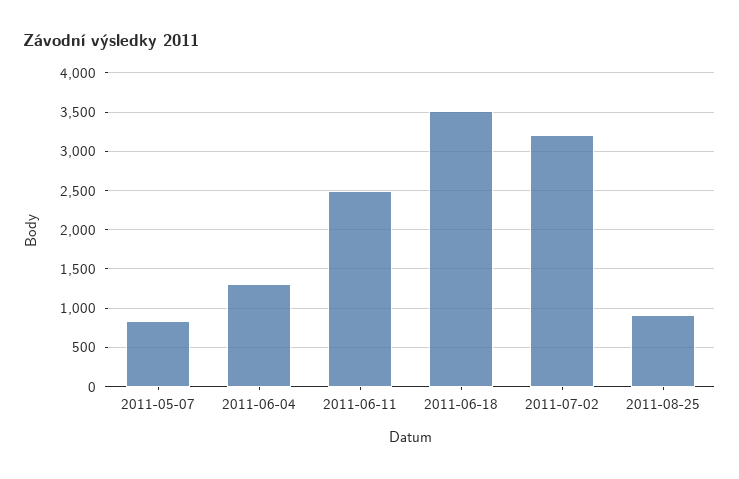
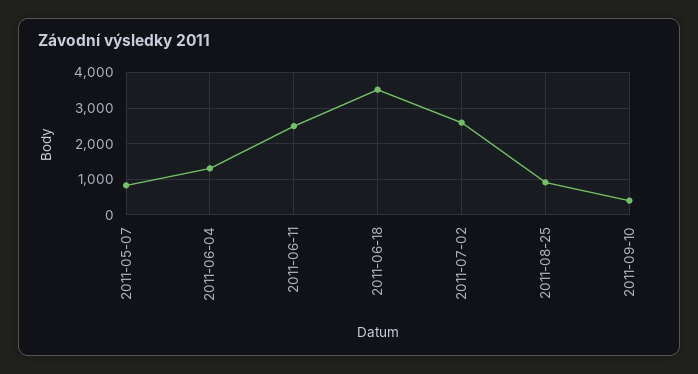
2011-07-02: 3200 -> 2600
2011-09-10: none -> 400

